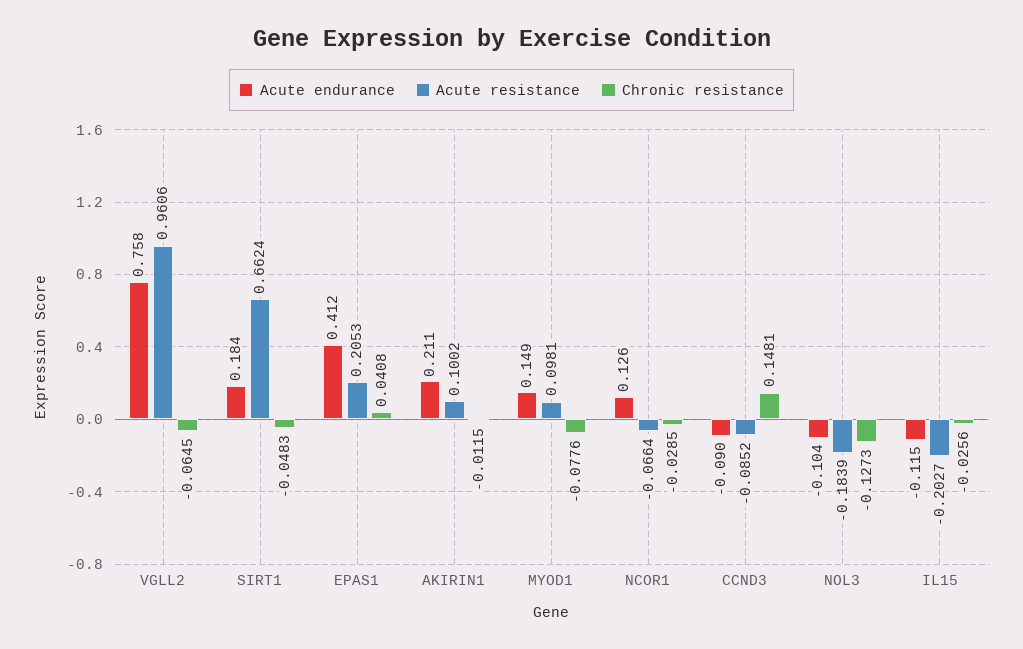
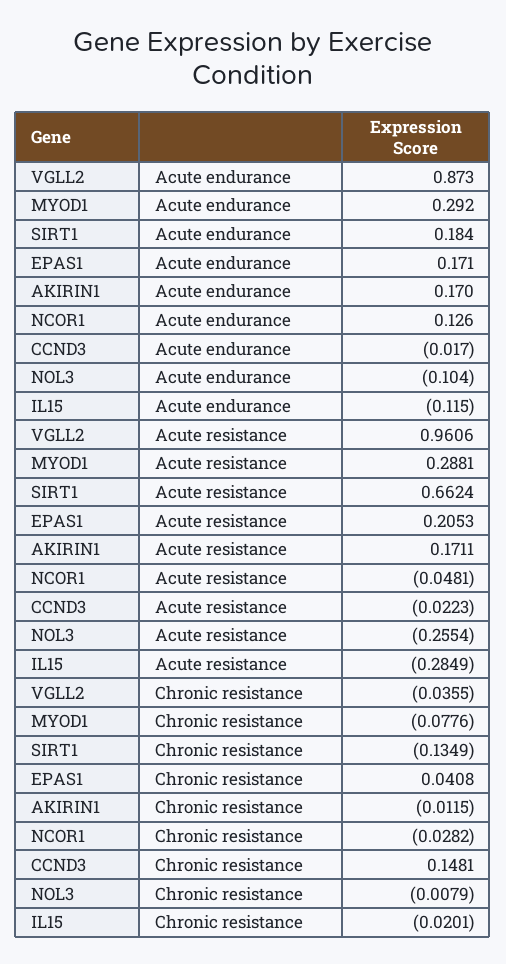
Acute endurance, VGLL2: 0.758 -> 0.873
Chronic resistance, VGLL2: -0.0645 -> -0.0355
Chronic resistance, SIRT1: -0.0483 -> -0.1349
Acute endurance, EPAS1: 0.412 -> 0.171
Acute endurance, AKIRIN1: 0.211 -> 0.17
Acute resistance, AKIRIN1: 0.1002 -> 0.1711
Acute endurance, MYOD1: 0.149 -> 0.292
Acute resistance, MYOD1: 0.0981 -> 0.2881
Acute resistance, NCOR1: -0.0664 -> -0.0481
Chronic resistance, NCOR1: -0.0285 -> -0.0282
Acute endurance, CCND3: -0.09 -> -0.017
Acute resistance, CCND3: -0.0852 -> -0.0223
Acute resistance, NOL3: -0.1839 -> -0.2554
Chronic resistance, NOL3: -0.1273 -> -0.0079
Acute resistance, IL15: -0.2027 -> -0.2849
Chronic resistance, IL15: -0.0256 -> -0.0201

